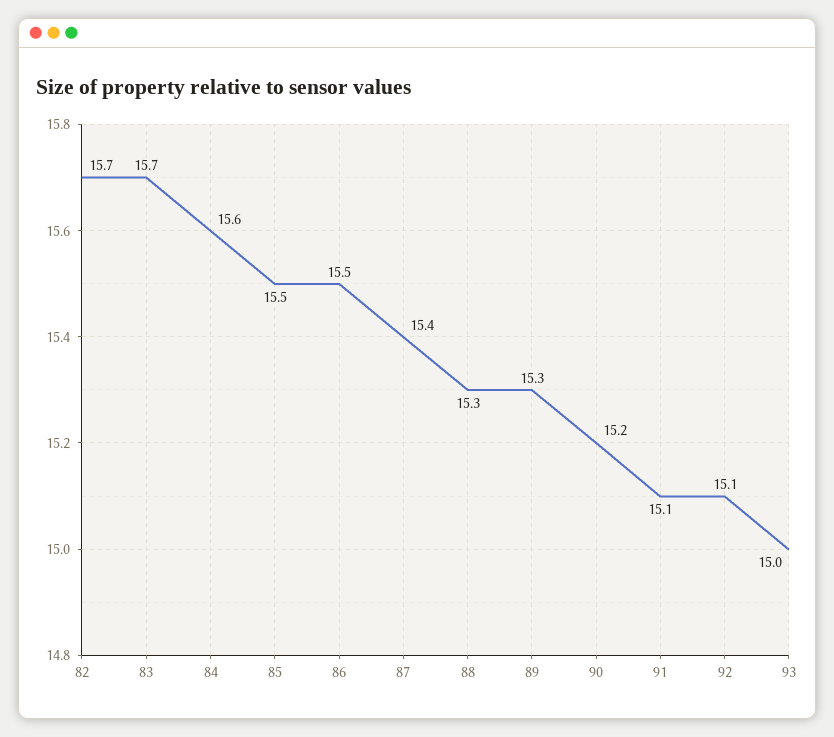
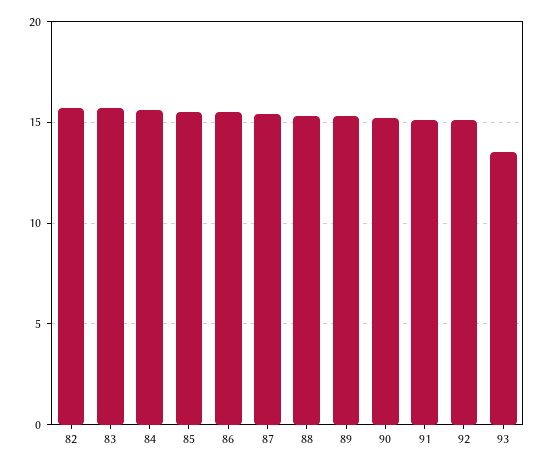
93: 15 -> 13.5

